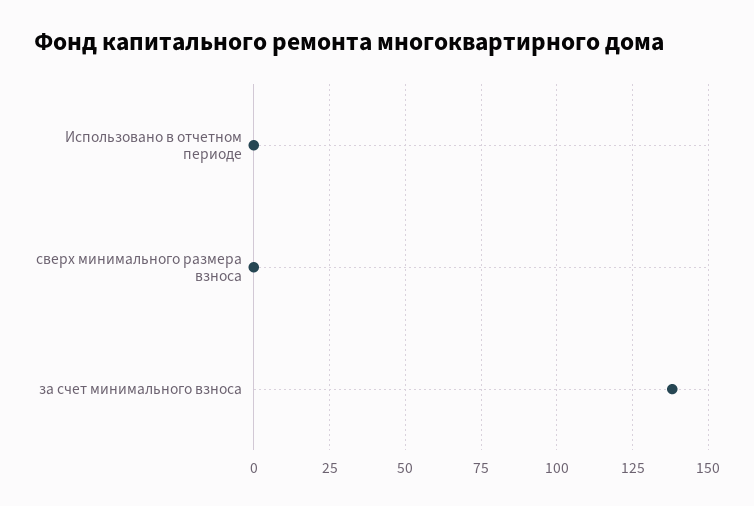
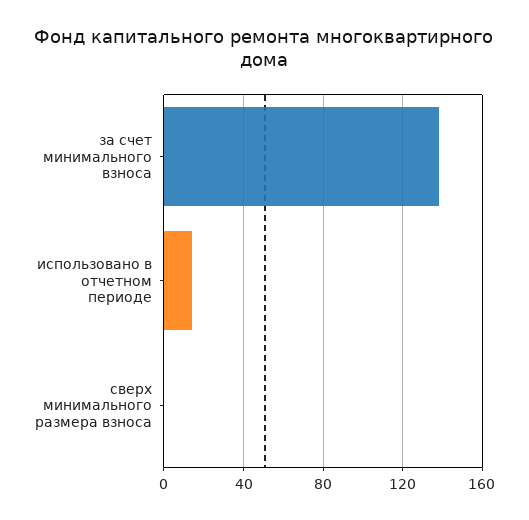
Использовано в отчетном периоде: 0 -> 15

